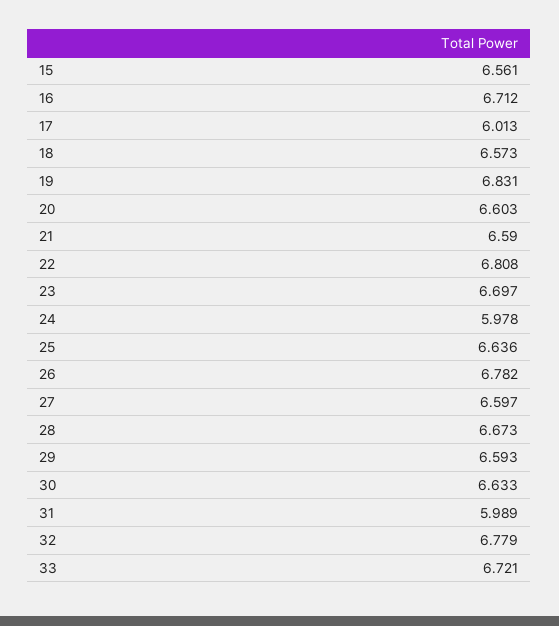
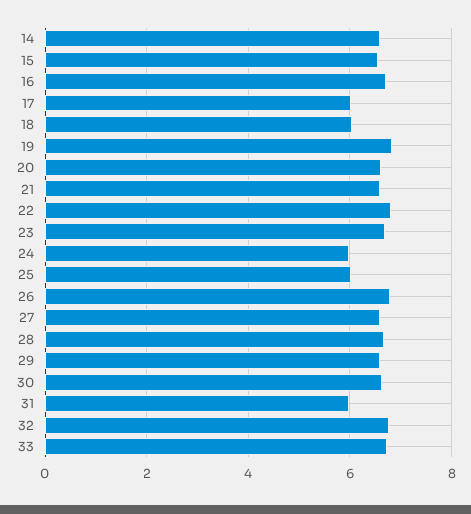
18: 6.573 -> 6
25: 6.636 -> 6
14: none -> 6.6

